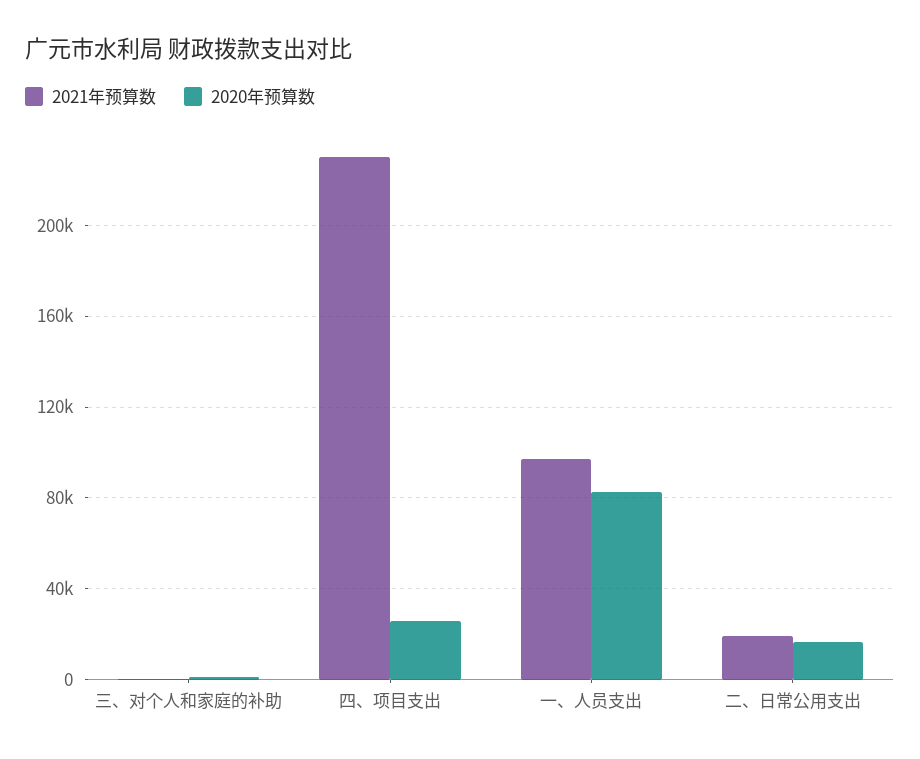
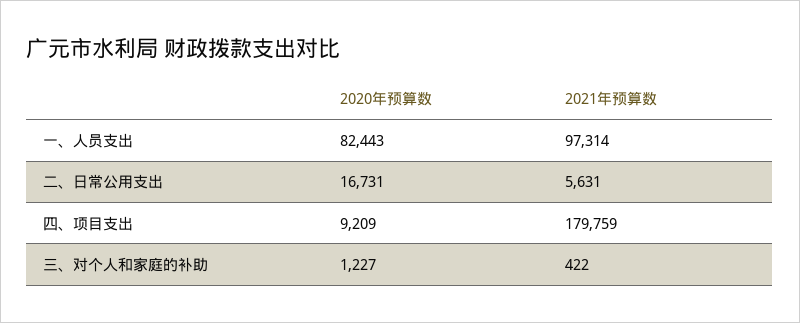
2021年预算数, 四、项目支出: 230000 -> 179759
2020年预算数, 四、项目支出: 25000 -> 9209
2021年预算数, 二、日常公用支出: 20000 -> 5631

